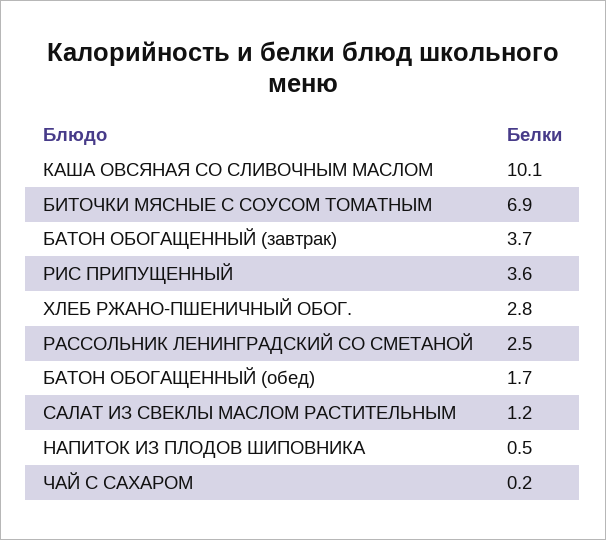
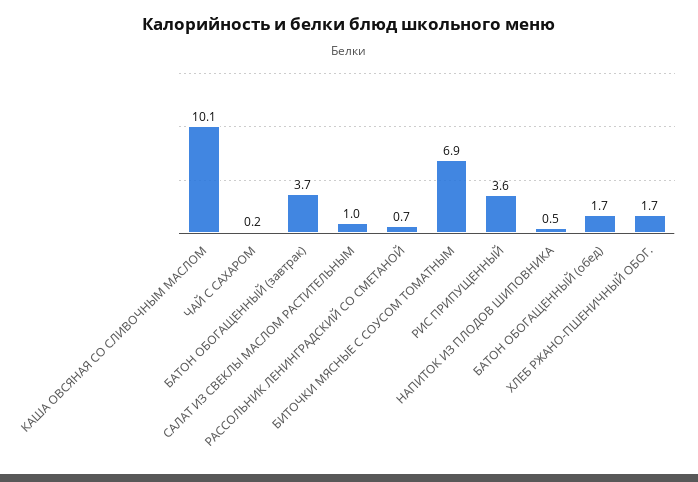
ХЛЕБ РЖАНО-ПШЕНИЧНЫЙ ОБОГ.: 2.8 -> 1.7
РАССОЛЬНИК ЛЕНИНГРАДСКИЙ СО СМЕТАНОЙ: 2.5 -> 0.7
САЛАТ ИЗ СВЕКЛЫ МАСЛОМ РАСТИТЕЛЬНЫМ: 1.2 -> 1

